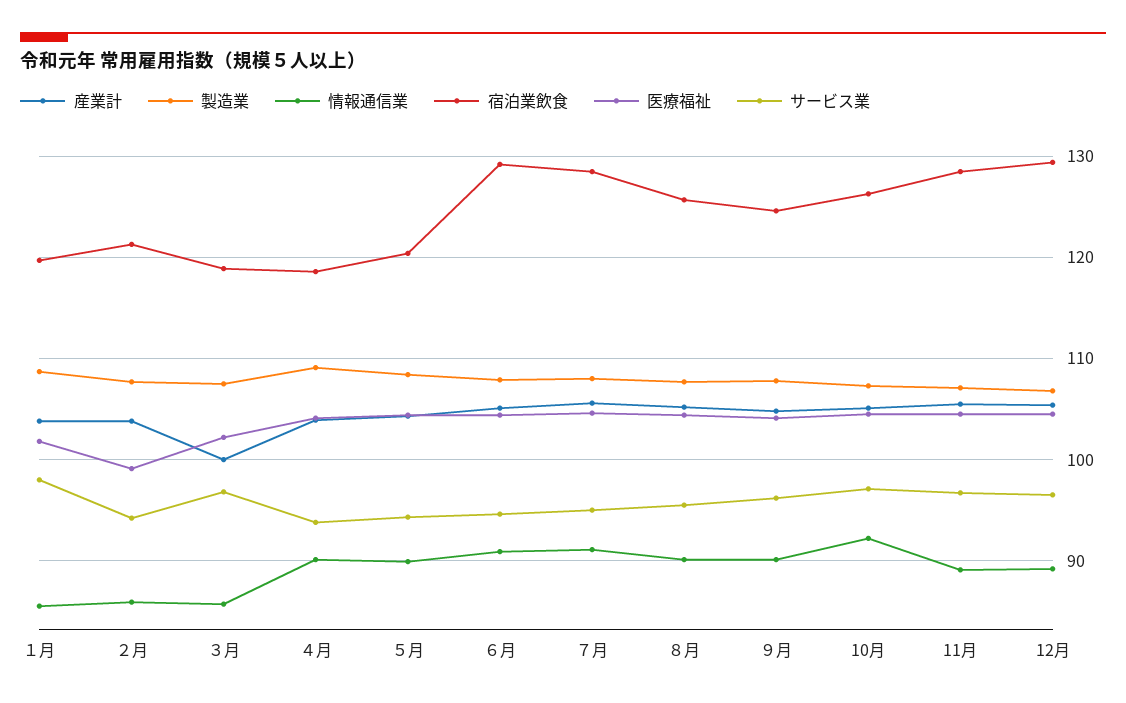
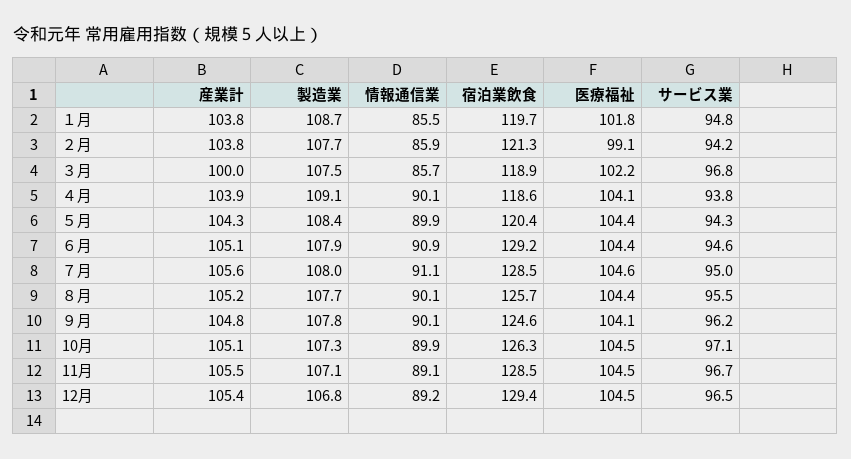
サービス業, １月: 98 -> 94.8
情報通信業, 10月: 92 -> 89.9

